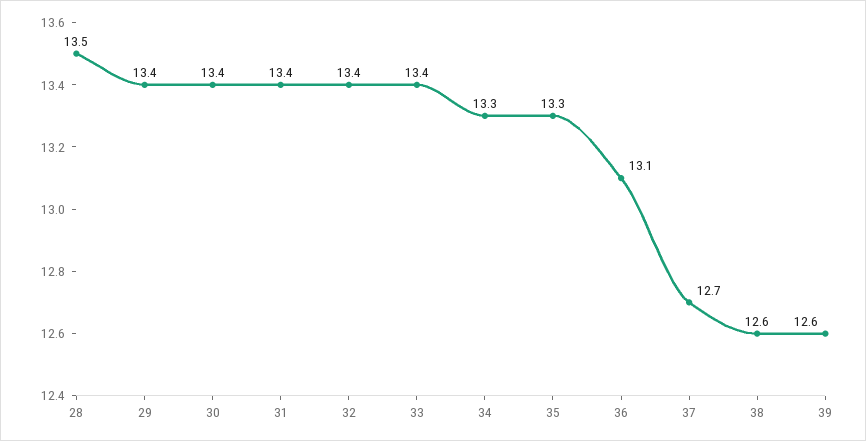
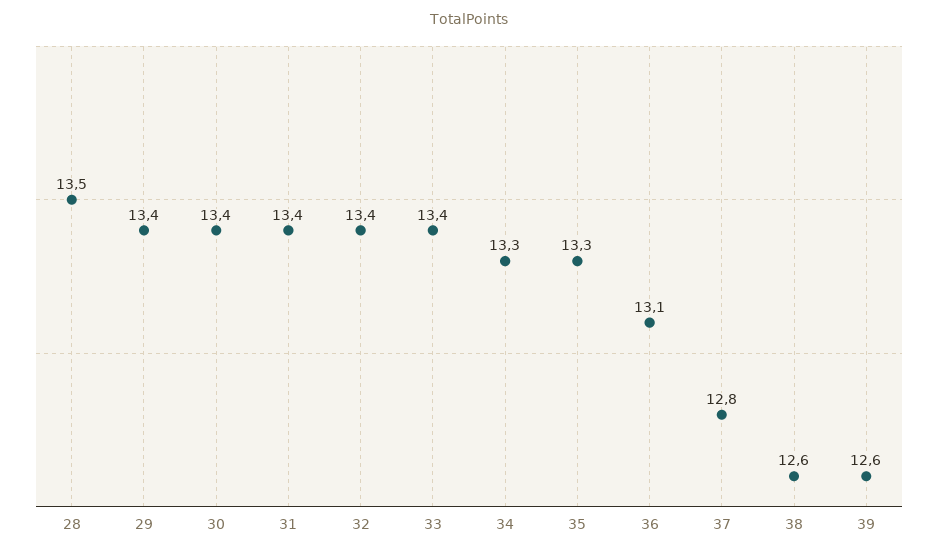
37: 12.7 -> 12.8

